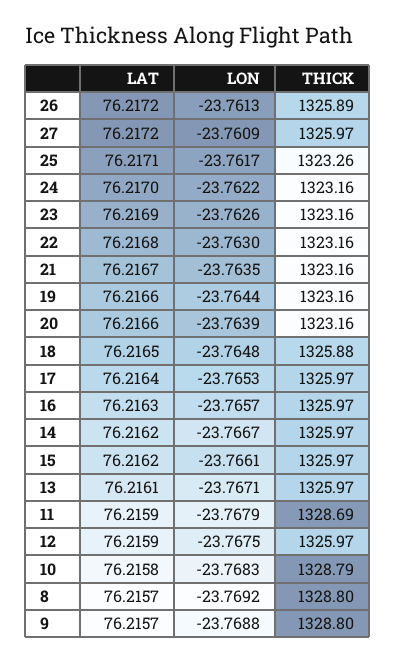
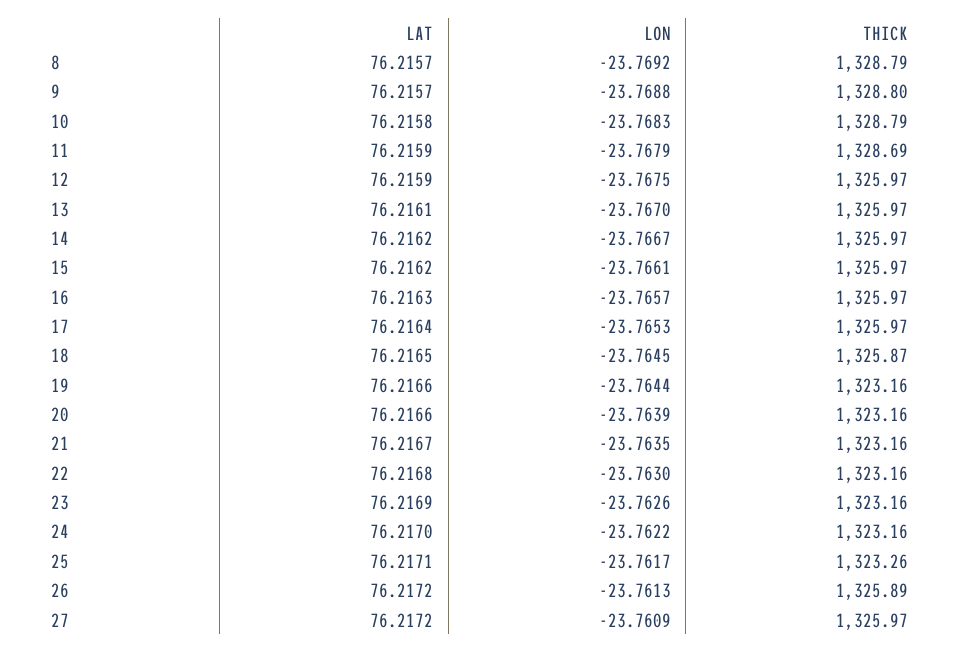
LON, 18: -23.7648 -> -23.7645
THICK, 18: 1325.88 -> 1325.87
LON, 13: -23.7671 -> -23.767
THICK, 8: 1328.8 -> 1328.79

